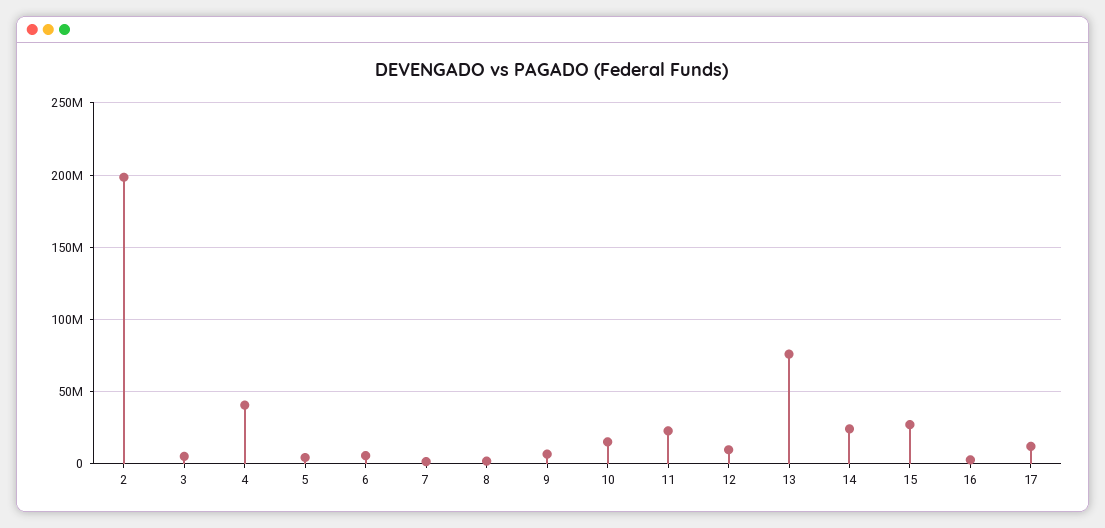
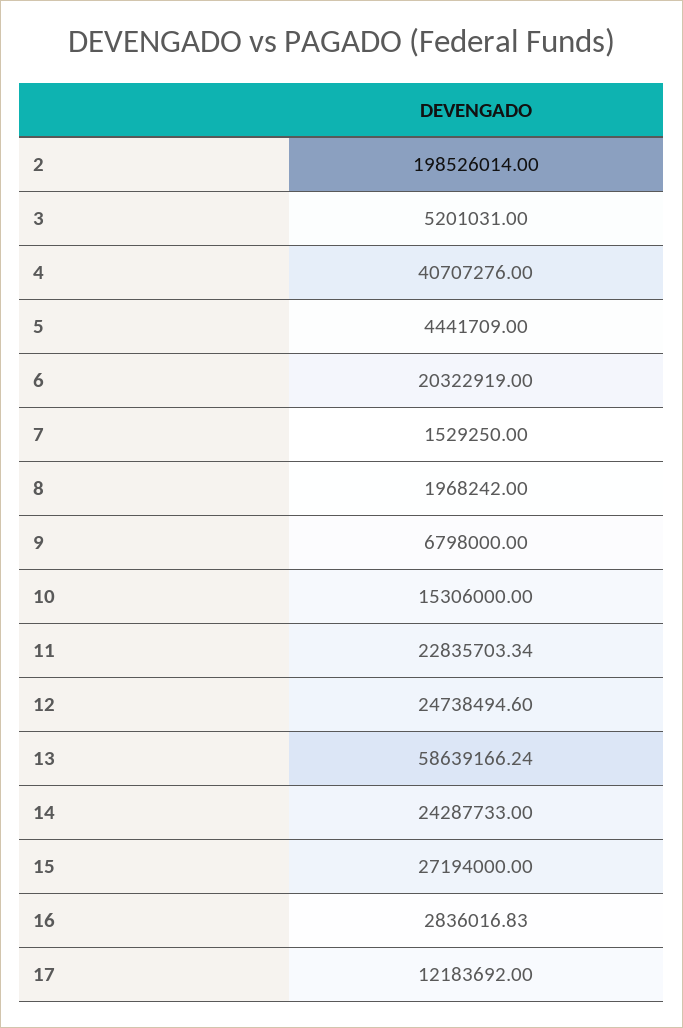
6: 5000000 -> 20322919
12: 10000000 -> 24738494.6
13: 75000000 -> 58639166.24

